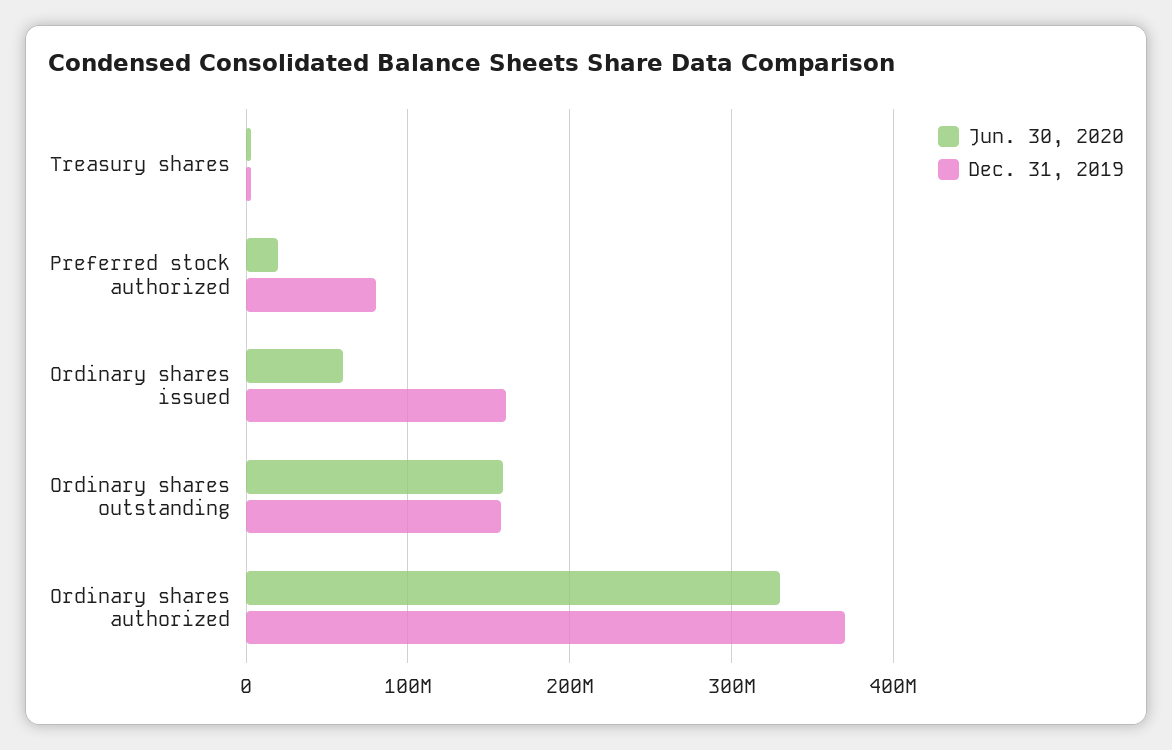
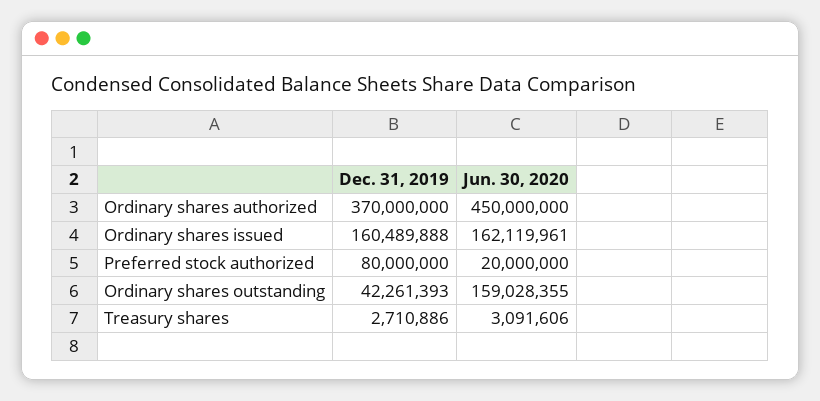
Jun. 30, 2020, Ordinary shares issued: 60000000 -> 162119961
Dec. 31, 2019, Ordinary shares outstanding: 160000000 -> 42261393
Jun. 30, 2020, Ordinary shares authorized: 330000000 -> 450000000

